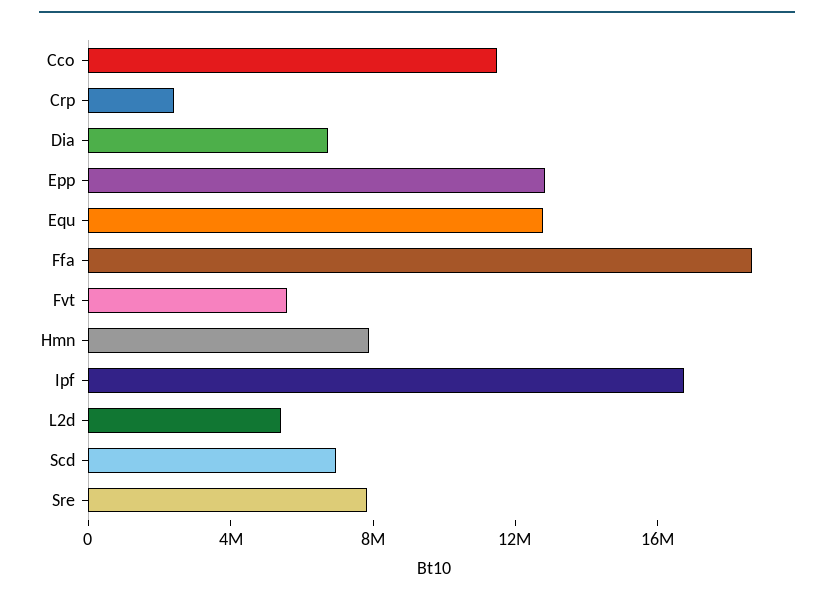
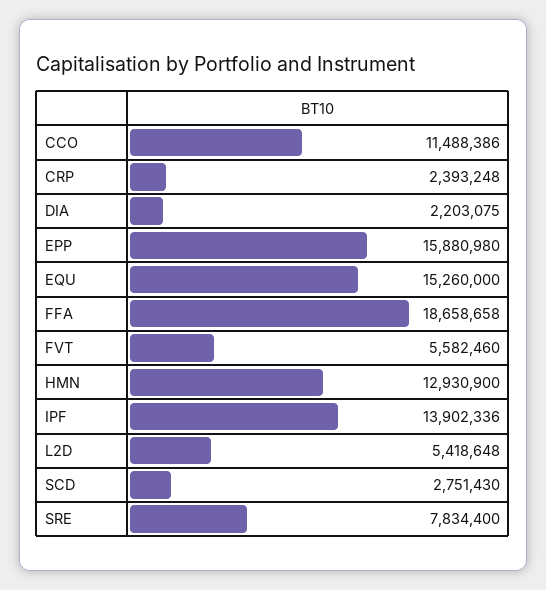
Dia: 7000000 -> 2203075
Epp: 13000000 -> 15880980
Equ: 13000000 -> 15260000
Hmn: 8000000 -> 12930900
Ipf: 17000000 -> 13902336
Scd: 7000000 -> 2751430

